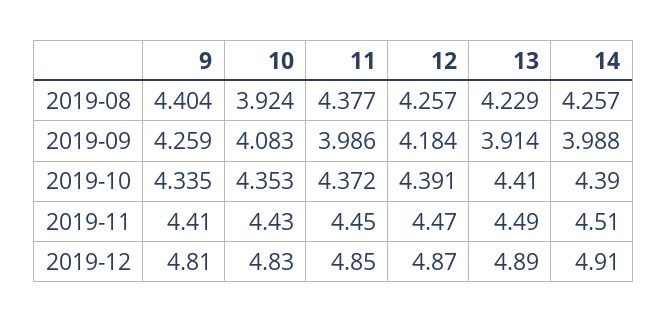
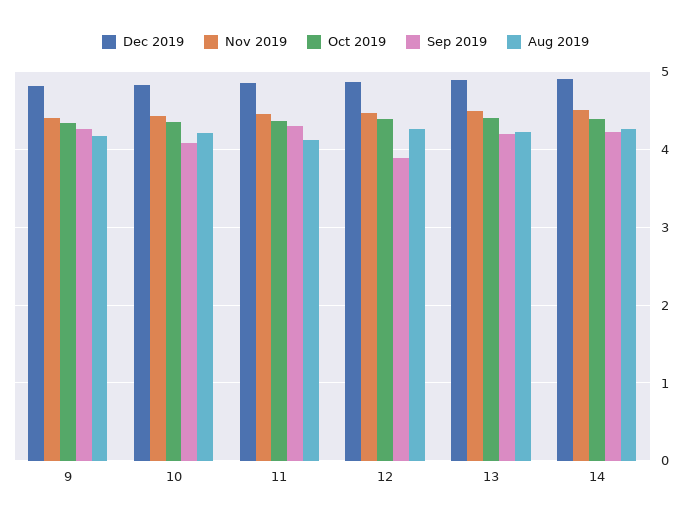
2019-08, 9: 4.404 -> 4.2
2019-08, 10: 3.924 -> 4.2
2019-08, 11: 4.377 -> 4.1
2019-09, 11: 3.986 -> 4.3
2019-09, 12: 4.184 -> 3.9
2019-09, 13: 3.914 -> 4.2
2019-09, 14: 3.988 -> 4.2

